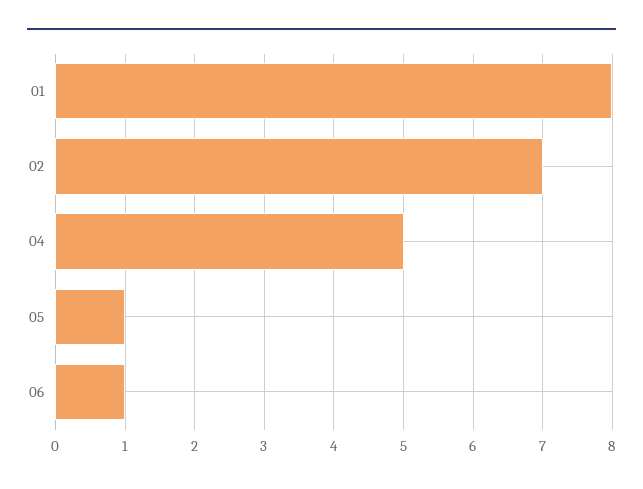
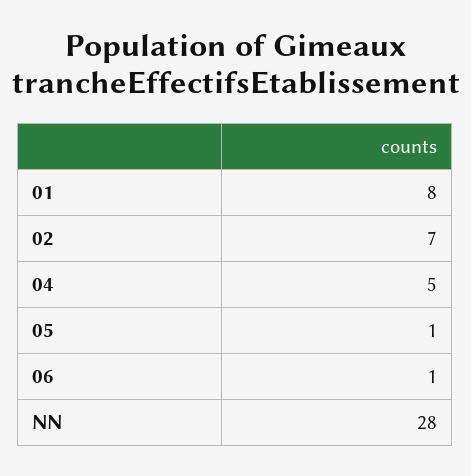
NN: none -> 28

